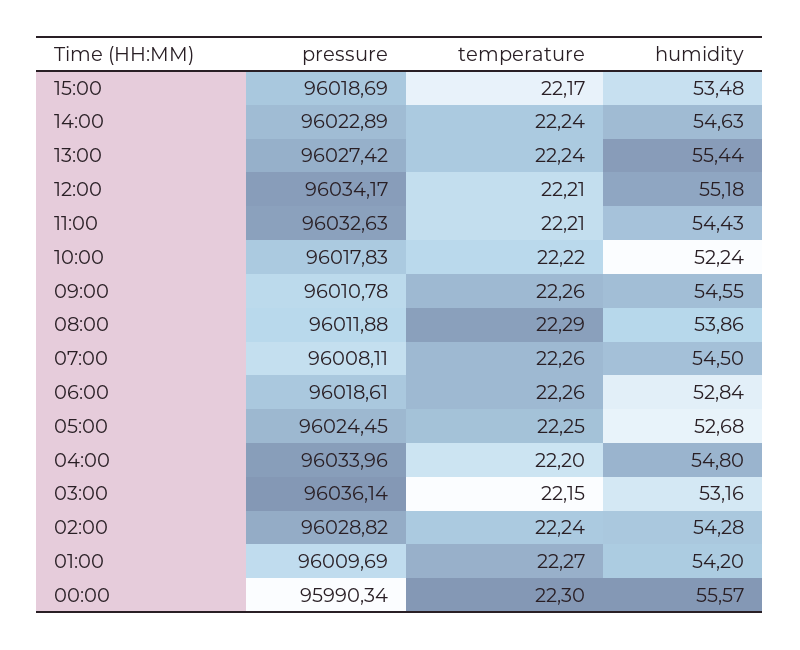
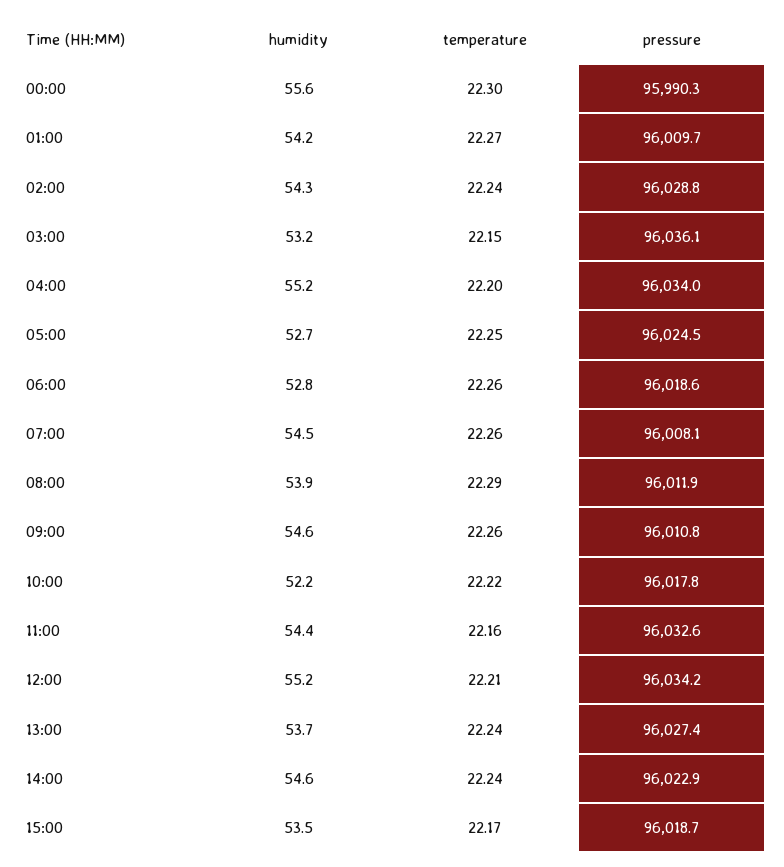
humidity, 13:00: 55.44 -> 53.7
temperature, 11:00: 22.21 -> 22.16
humidity, 04:00: 54.8 -> 55.2

